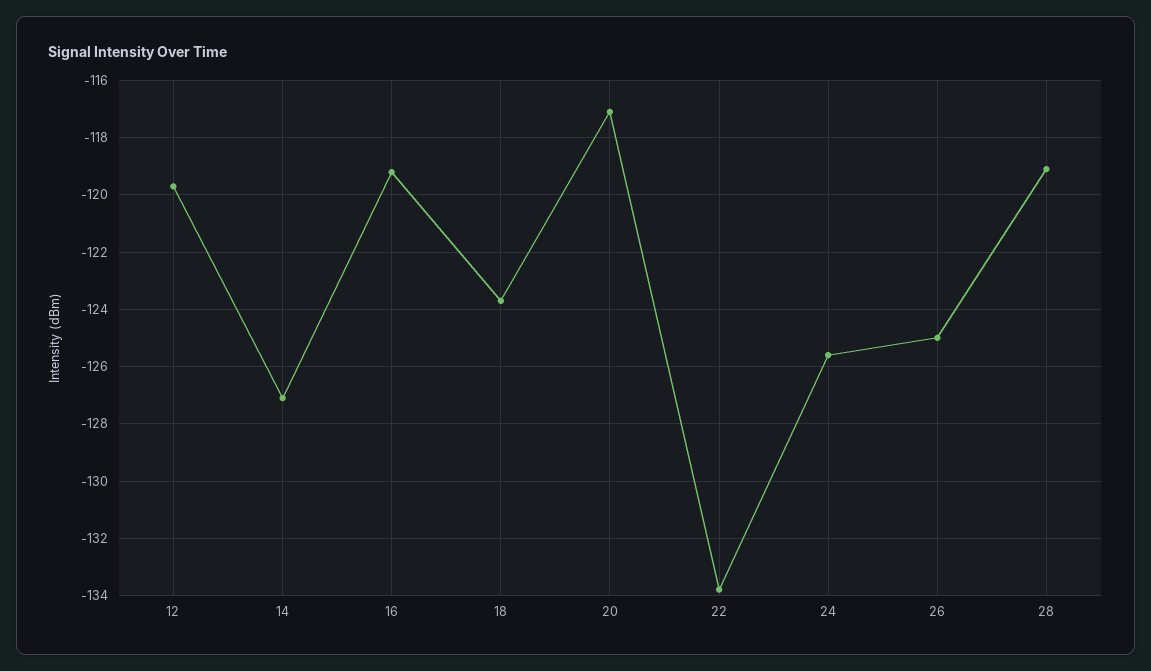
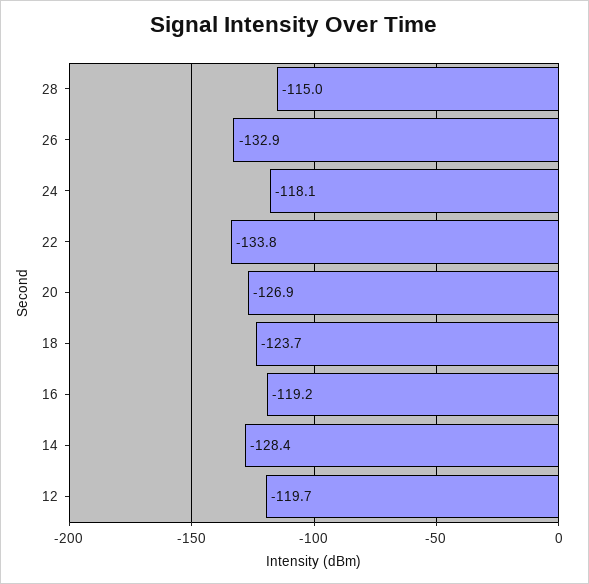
14: -127 -> -128.4
20: -117 -> -126.9
24: -125.5 -> -118.1
26: -125 -> -132.9
28: -119 -> -115

